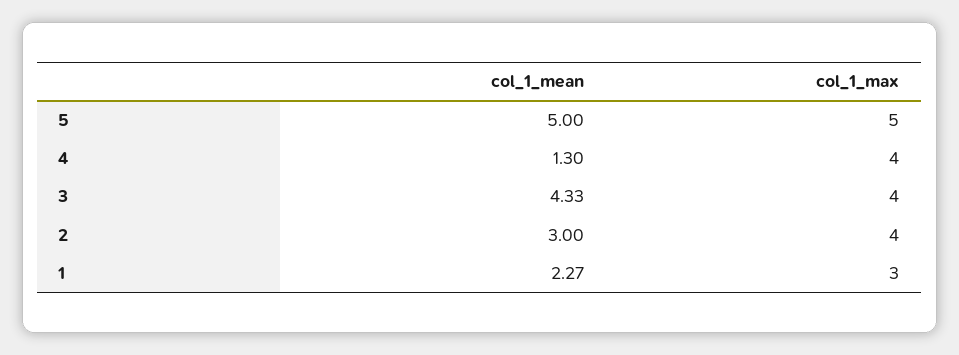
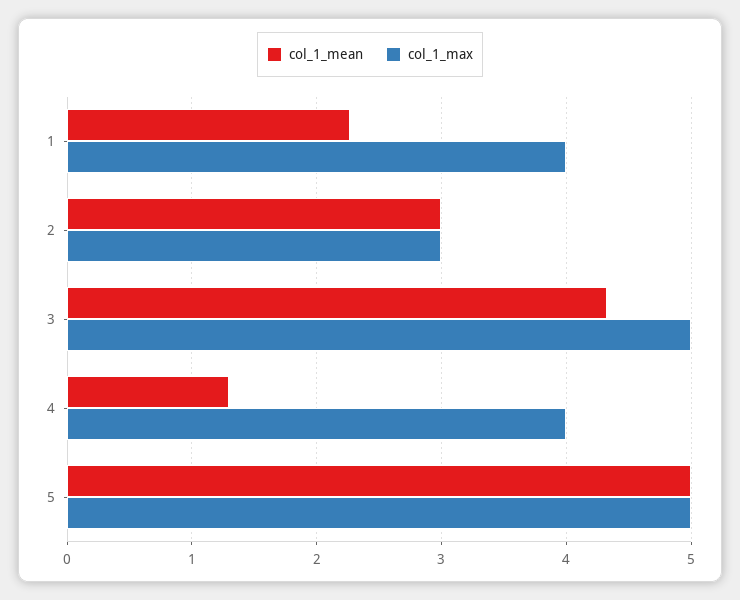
col_1_max, 3: 4 -> 5
col_1_max, 2: 4 -> 3
col_1_max, 1: 3 -> 4

